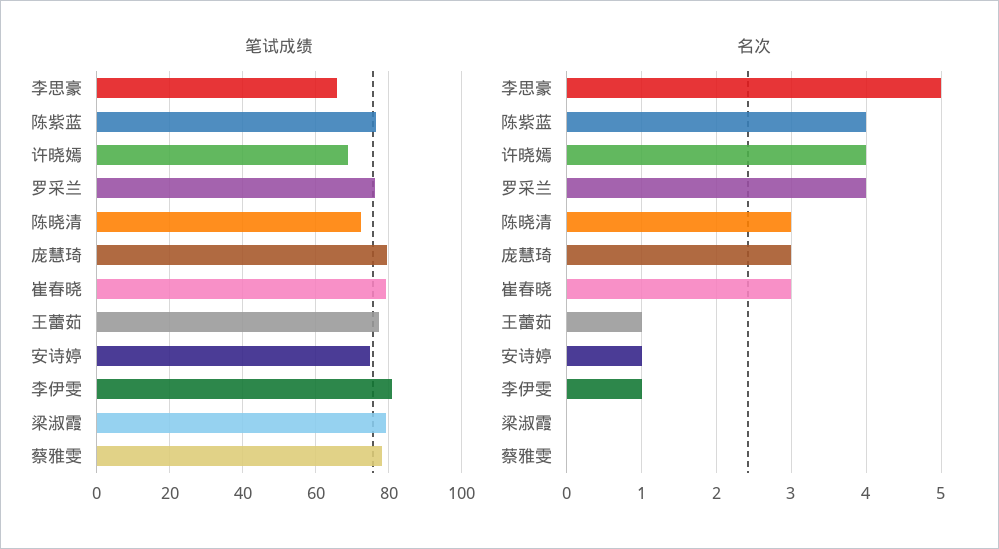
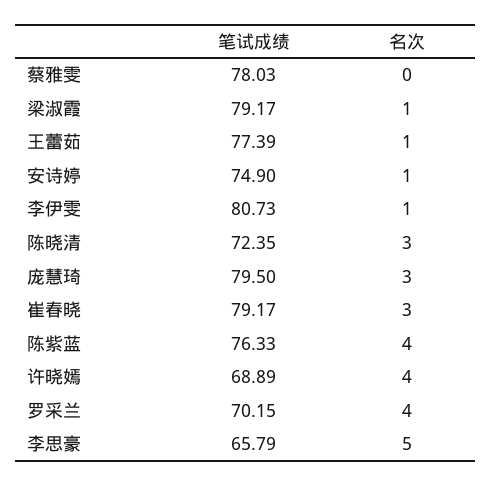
笔试成绩, 罗采兰: 76 -> 70.15
名次, 梁淑霞: 0 -> 1

